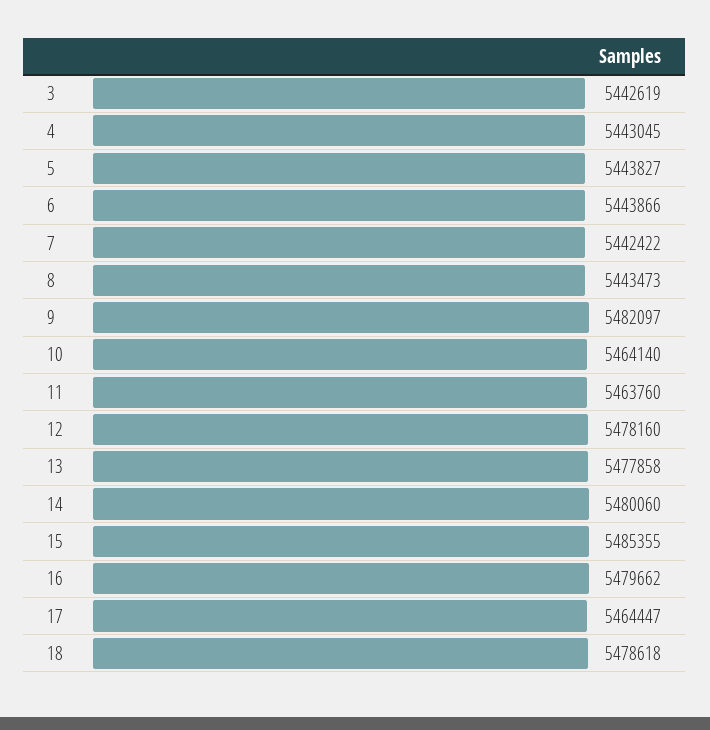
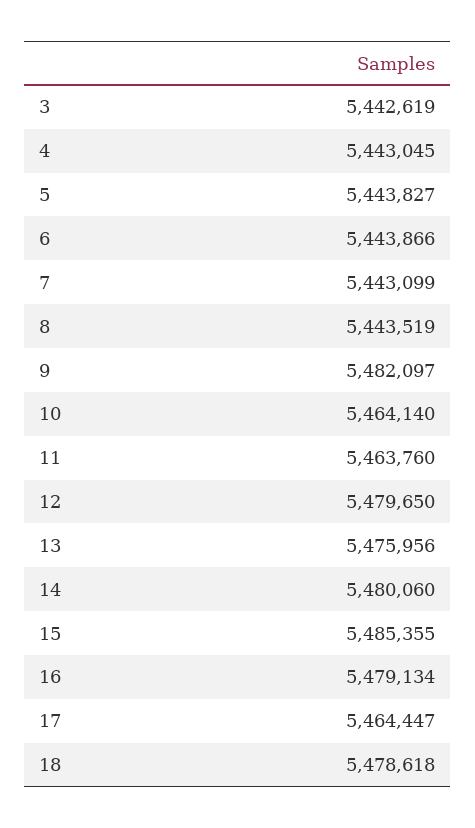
7: 5442422 -> 5443099
8: 5443473 -> 5443519
12: 5478160 -> 5479650
13: 5477858 -> 5475956
16: 5479662 -> 5479134

